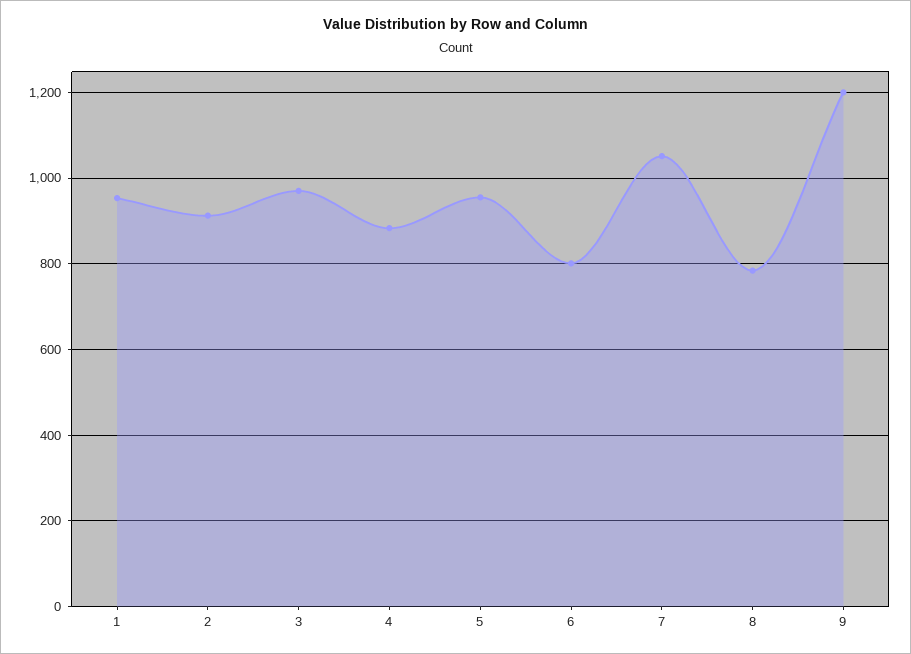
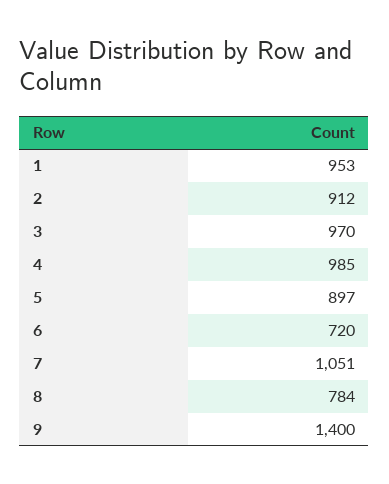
4: 880 -> 985
5: 960 -> 897
6: 800 -> 720
9: 1200 -> 1400

